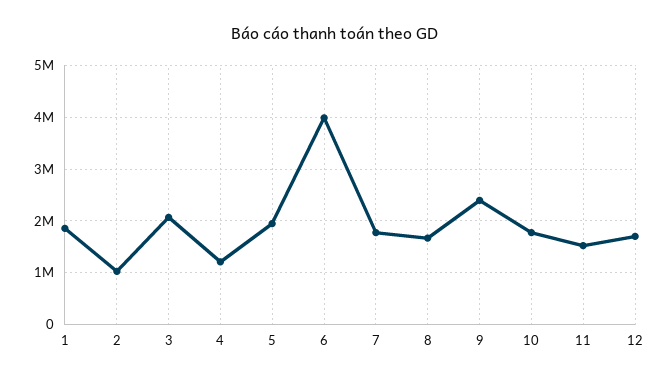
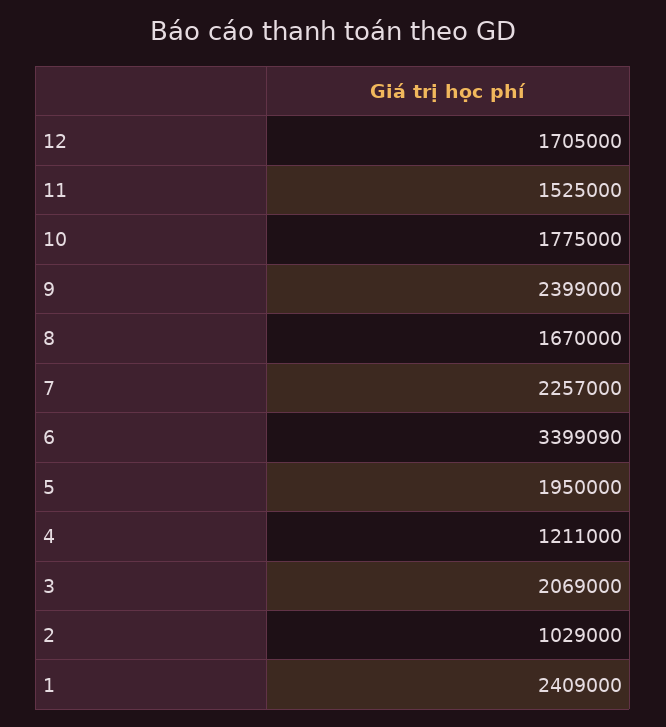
1: 1800000 -> 2409000
6: 4000000 -> 3399090
7: 1800000 -> 2257000

